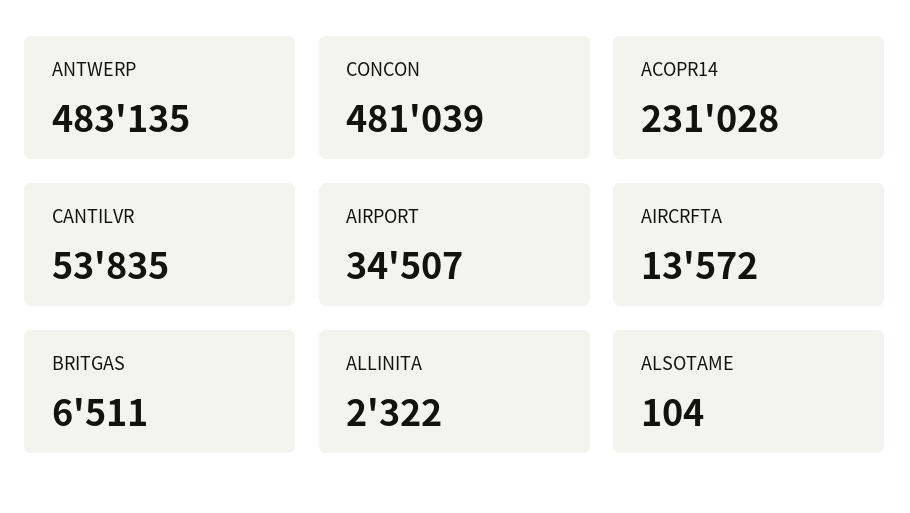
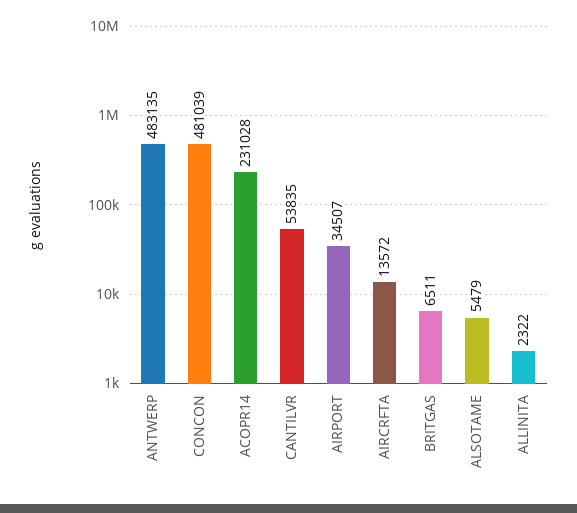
ALSOTAME: 104 -> 5479

